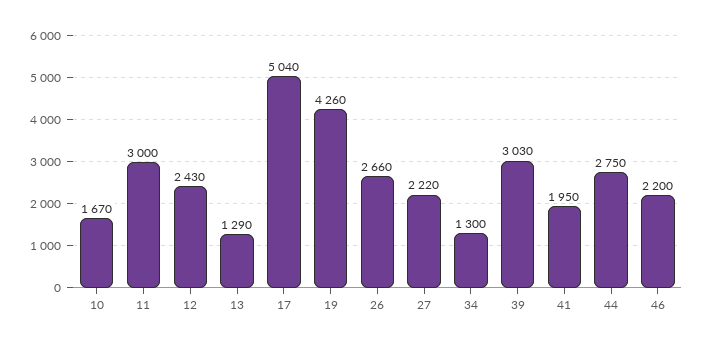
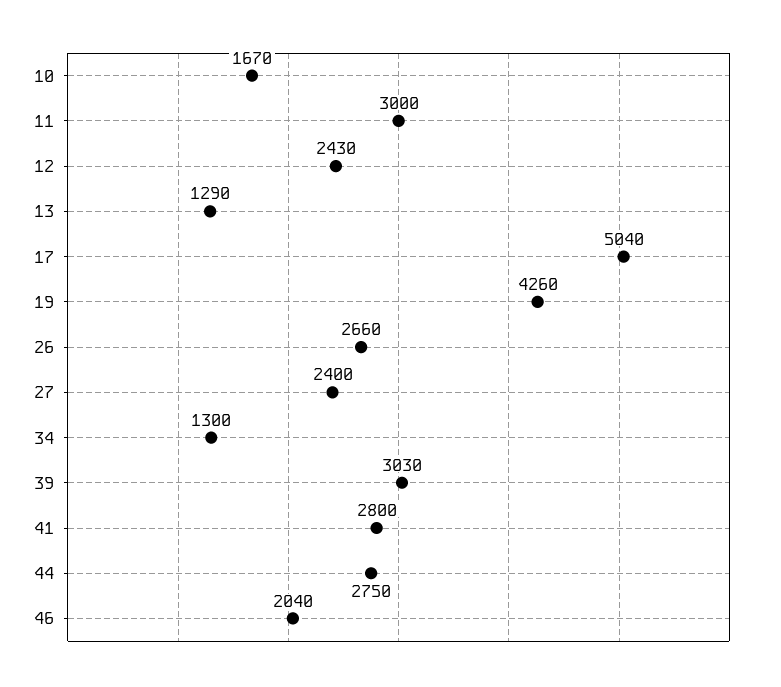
27: 2220 -> 2400
41: 1950 -> 2800
46: 2200 -> 2040

